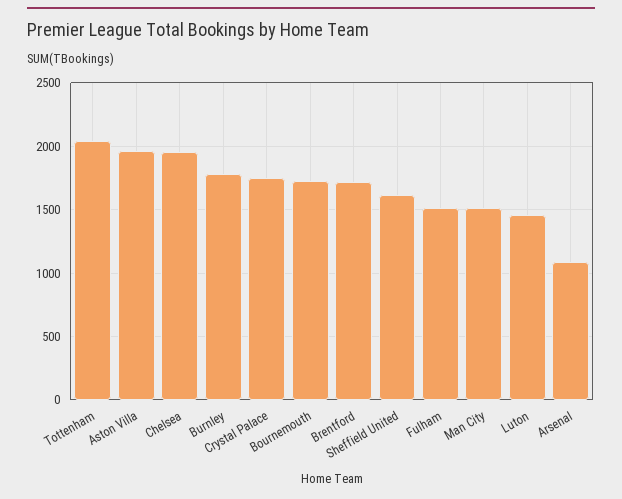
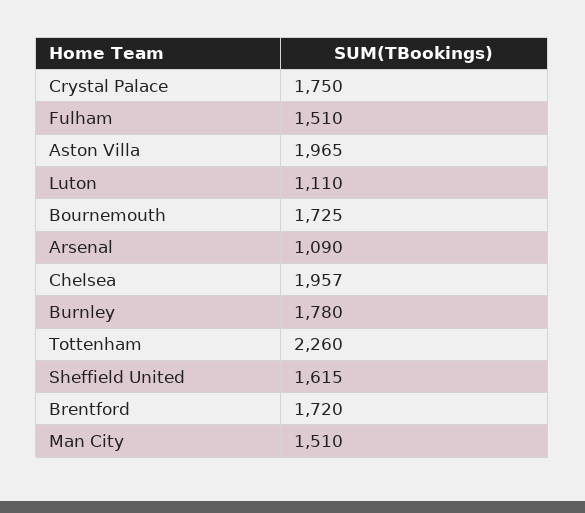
Tottenham: 2050 -> 2260
Luton: 1450 -> 1110

